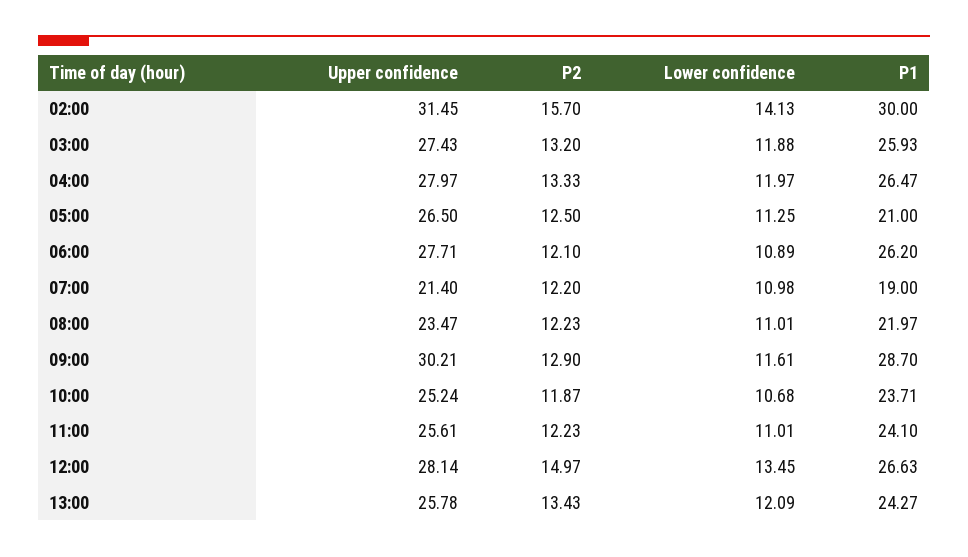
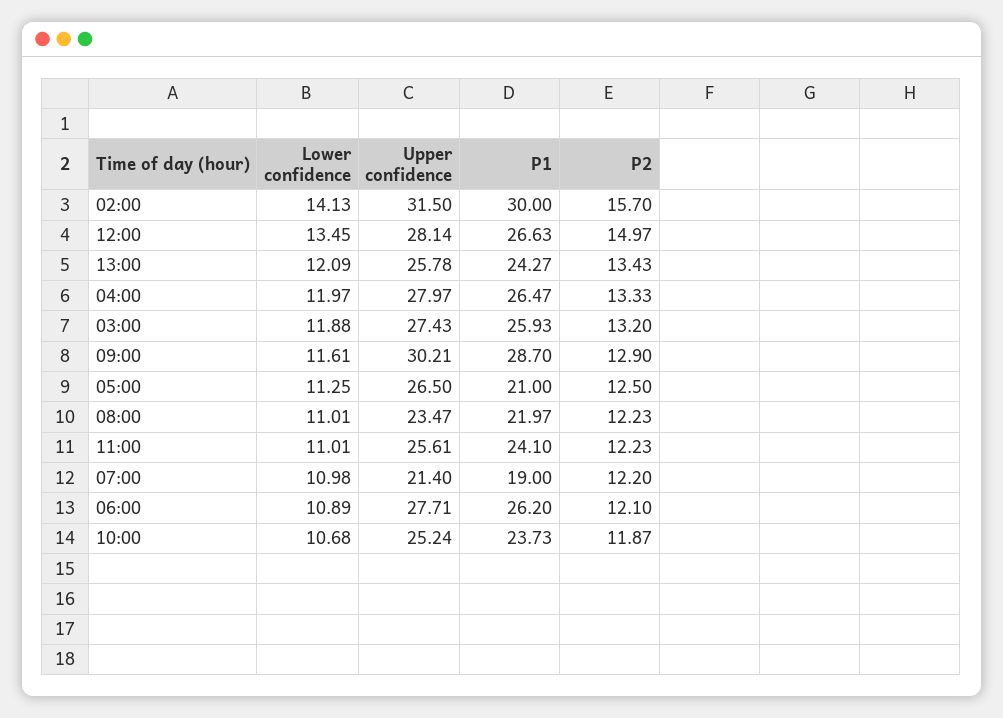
Upper confidence, 02:00: 31.45 -> 31.5
P1, 10:00: 23.71 -> 23.73

